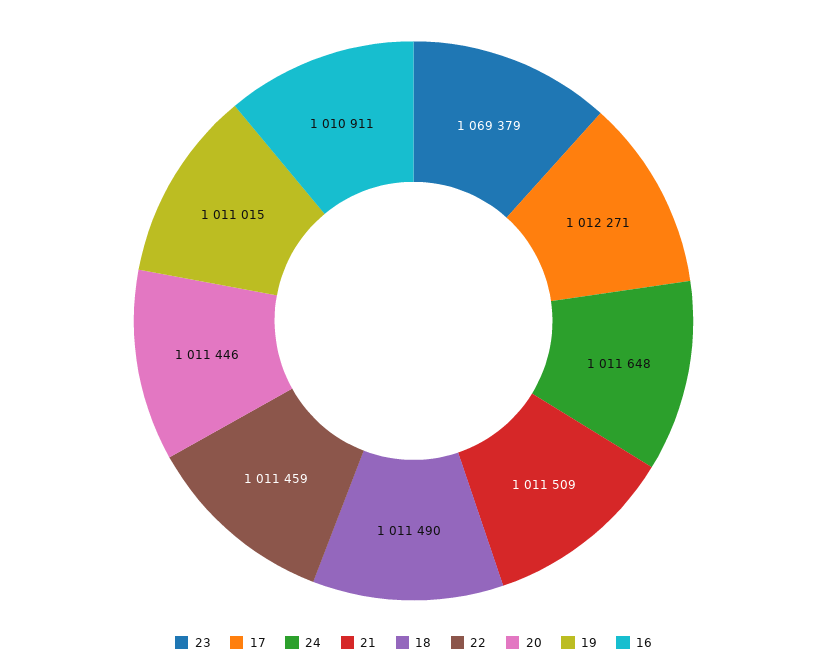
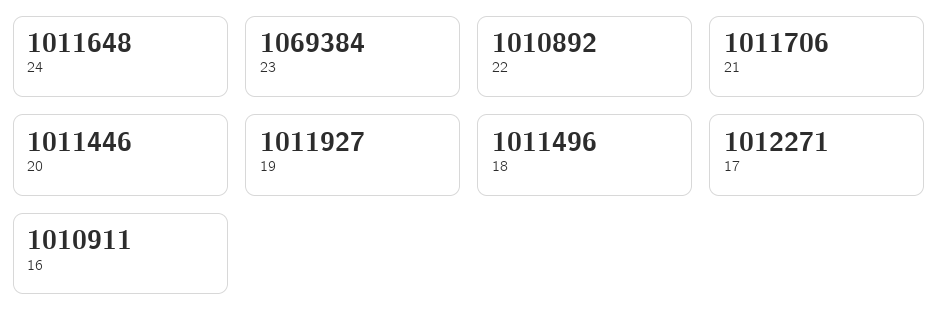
23: 1069379 -> 1069384
21: 1011509 -> 1011706
18: 1011490 -> 1011496
22: 1011459 -> 1010892
19: 1011015 -> 1011927

